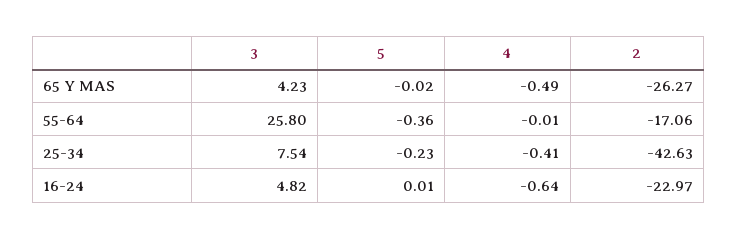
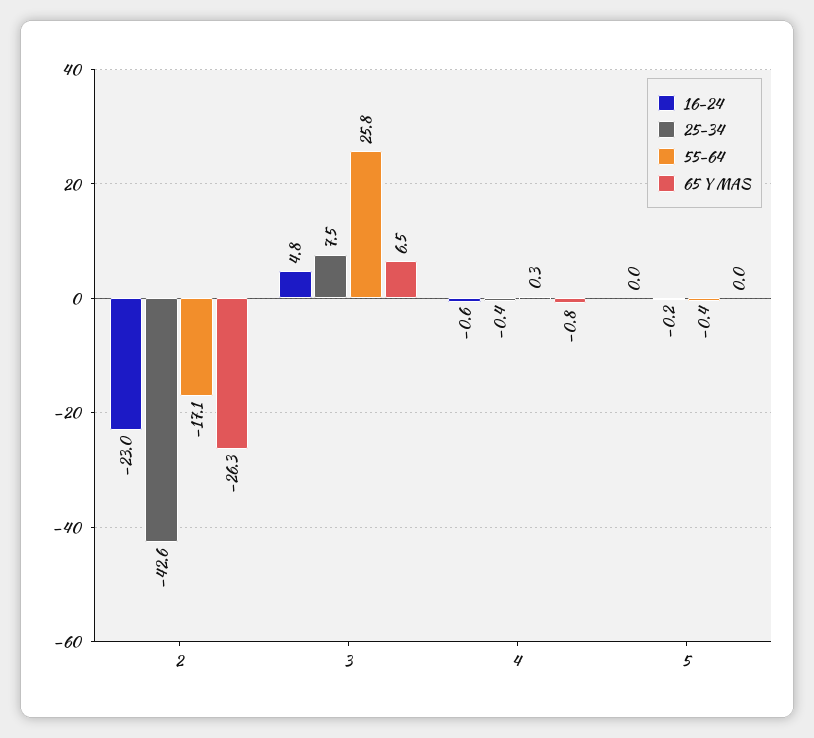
65 Y MAS, 3: 4.23 -> 6.5
65 Y MAS, 4: -0.49 -> -0.8
55-64, 4: -0.01 -> 0.3

